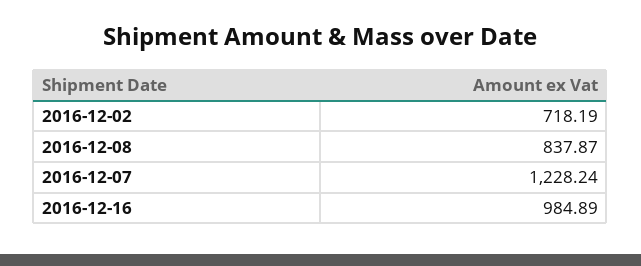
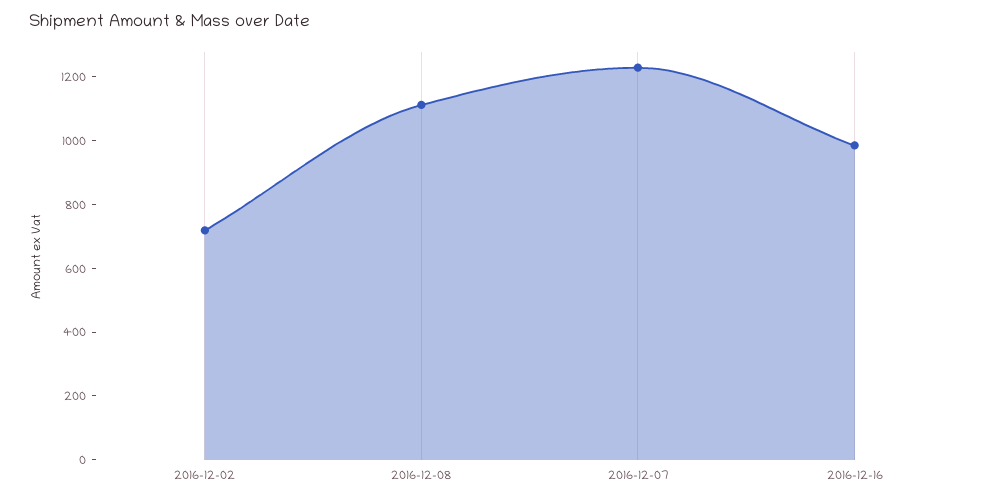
2016-12-08: 837.87 -> 1100

